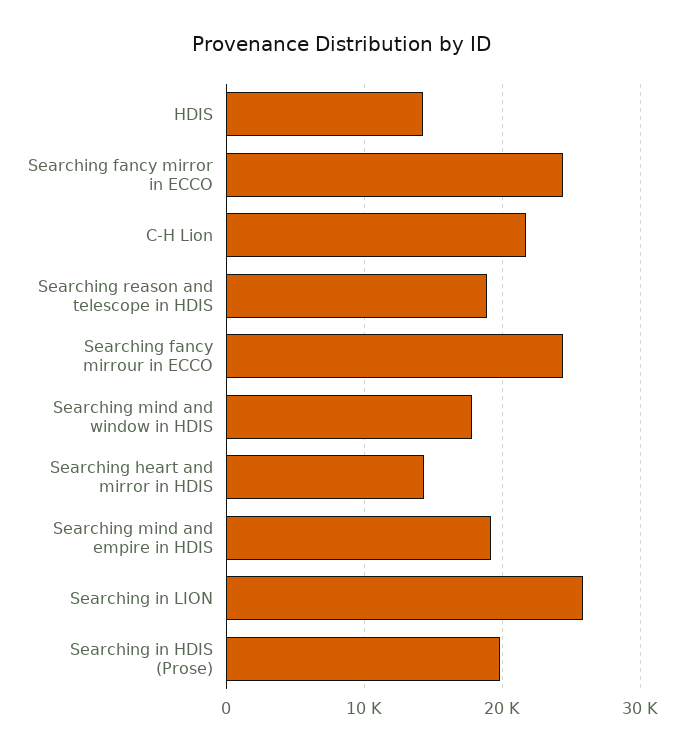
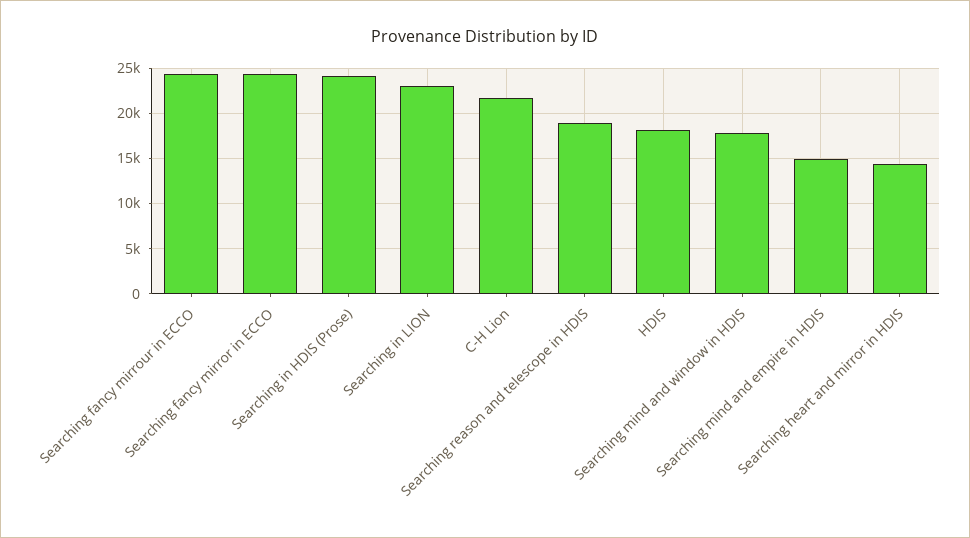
HDIS: 14000 -> 18000
Searching mind and empire in HDIS: 19000 -> 15000
Searching in LION: 26000 -> 23000
Searching in HDIS (Prose): 20000 -> 24000

